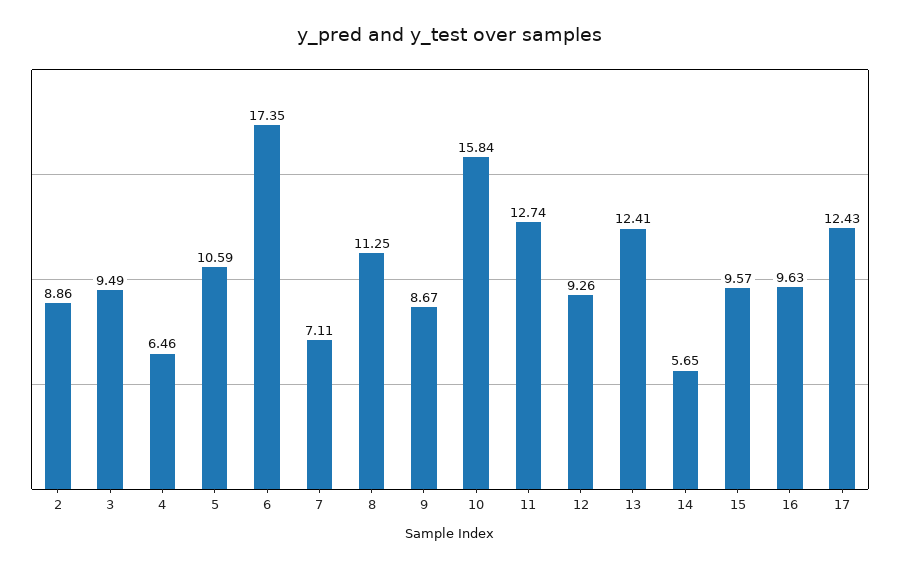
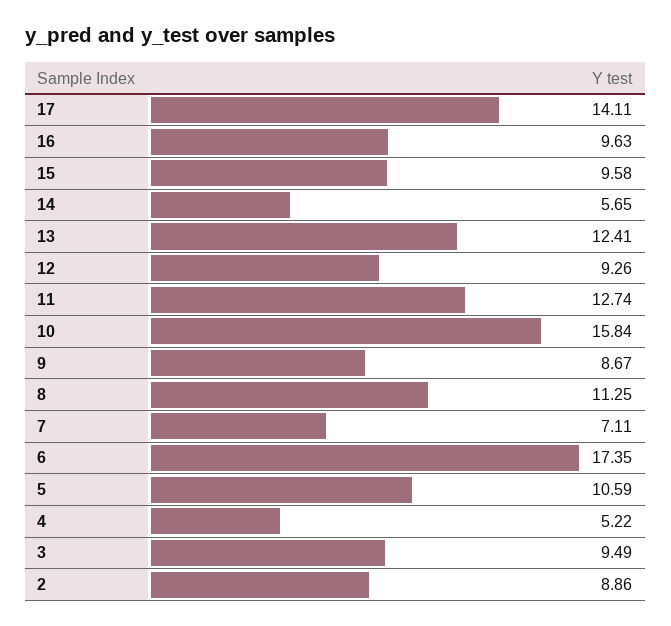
4: 6.46 -> 5.22
15: 9.57 -> 9.58
17: 12.43 -> 14.11

